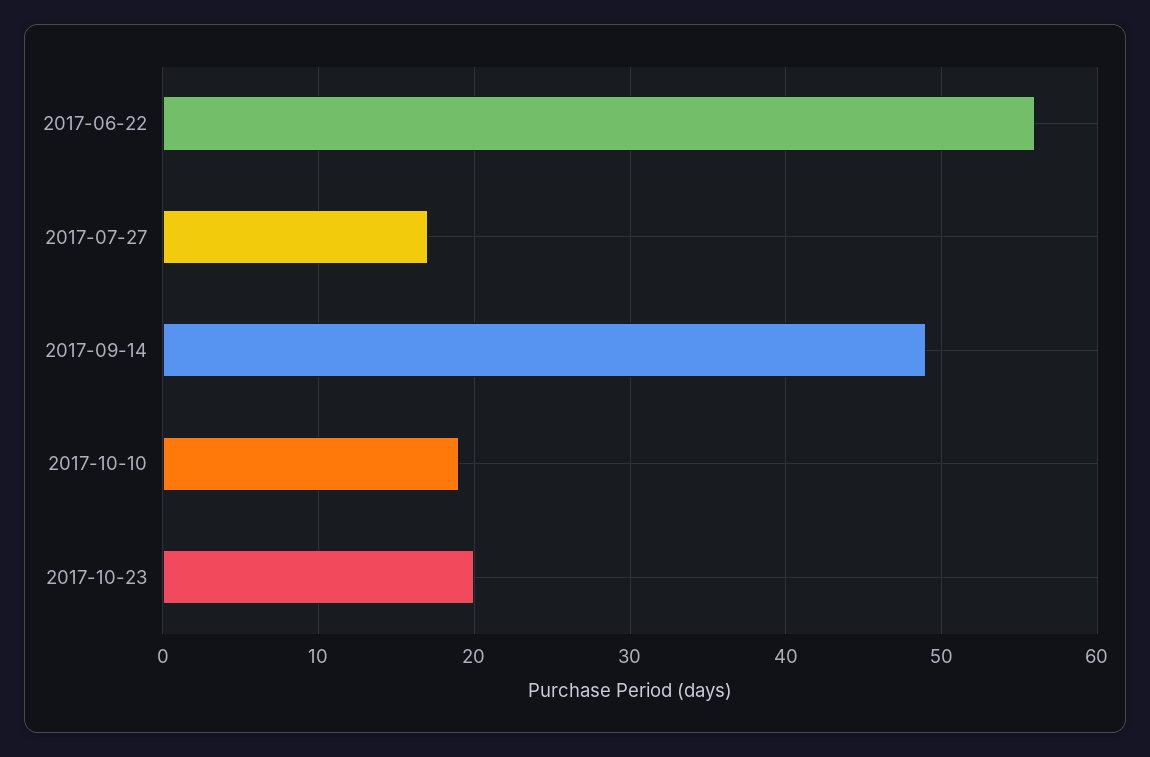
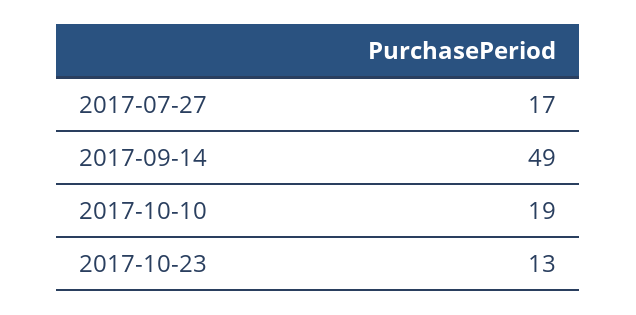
2017-06-22: 56 -> none
2017-10-23: 20 -> 13

